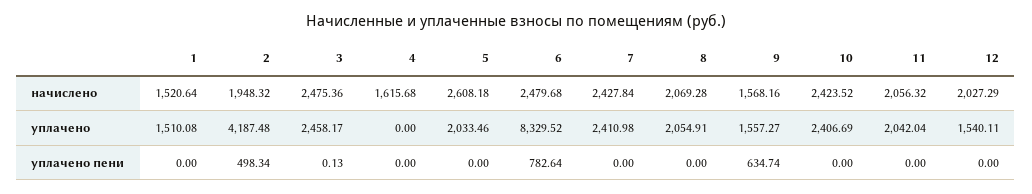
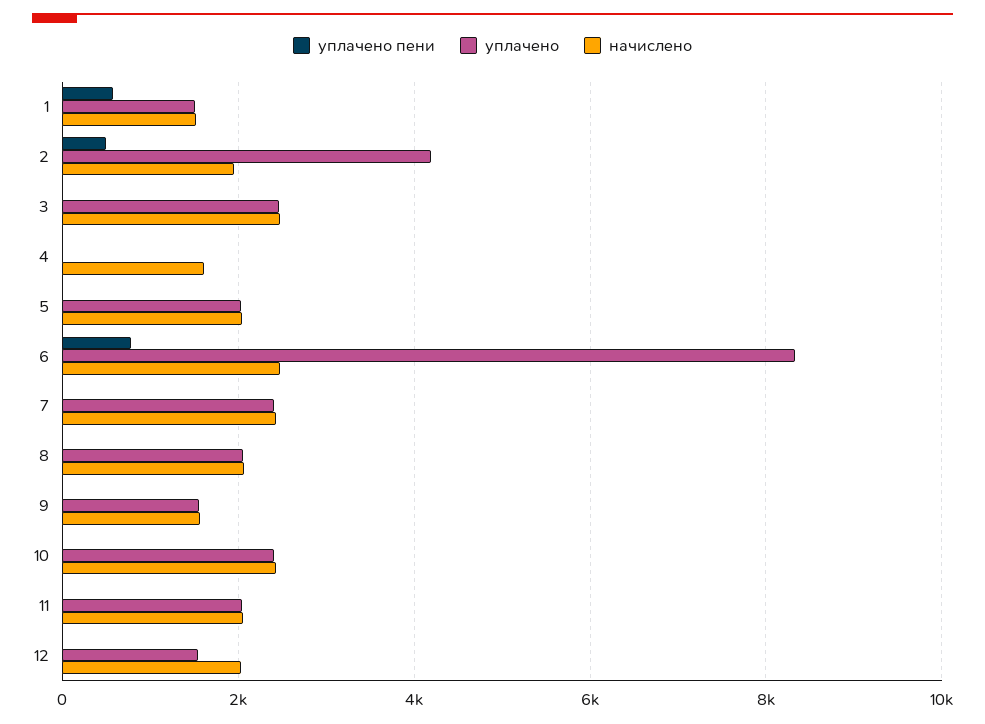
начислено, 5: 2608.18 -> 2000
уплачено пени, 1: 0 -> 600
уплачено пени, 9: 634.74 -> 0

